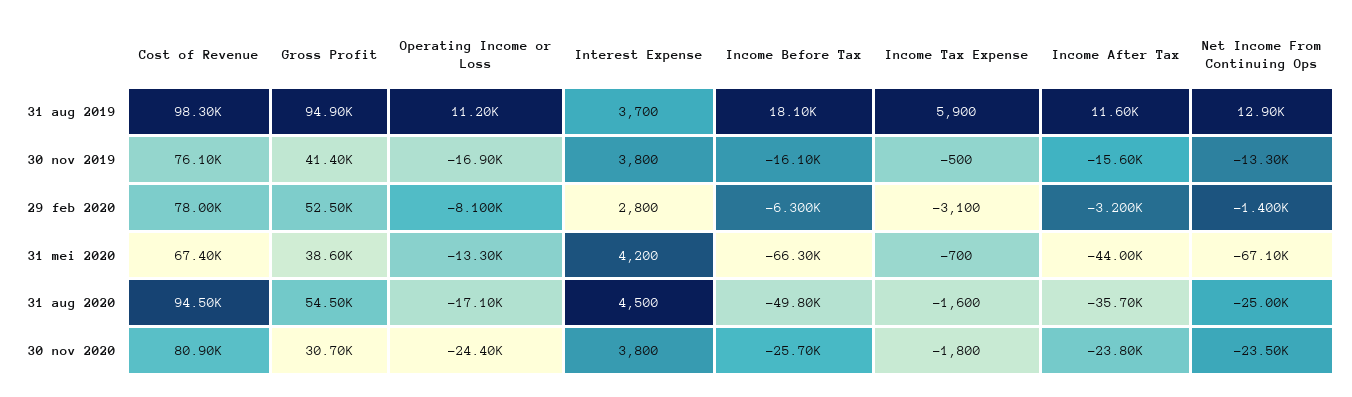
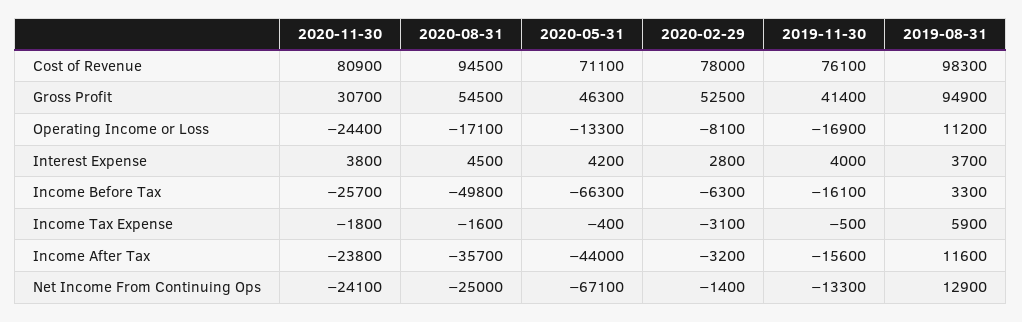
Income Before Tax, 31 aug 2019: 18100 -> 3300
Interest Expense, 30 nov 2019: 3800 -> 4000
Cost of Revenue, 31 mei 2020: 67400 -> 71100
Gross Profit, 31 mei 2020: 38600 -> 46300
Income Tax Expense, 31 mei 2020: -700 -> -400
Net Income From Continuing Ops, 30 nov 2020: -23500 -> -24100

